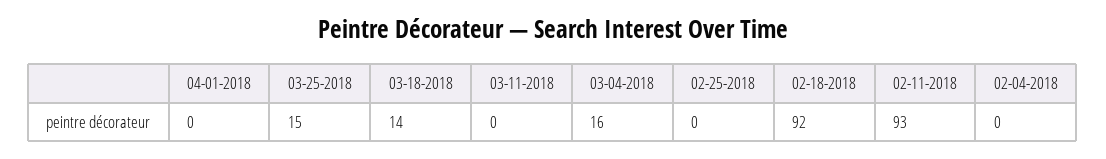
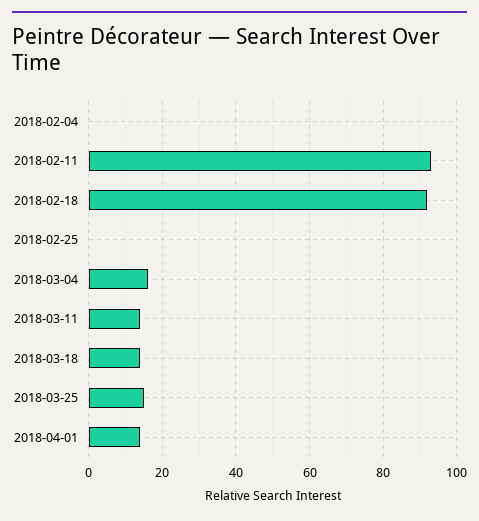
04-01-2018: 0 -> 15
03-11-2018: 0 -> 15

